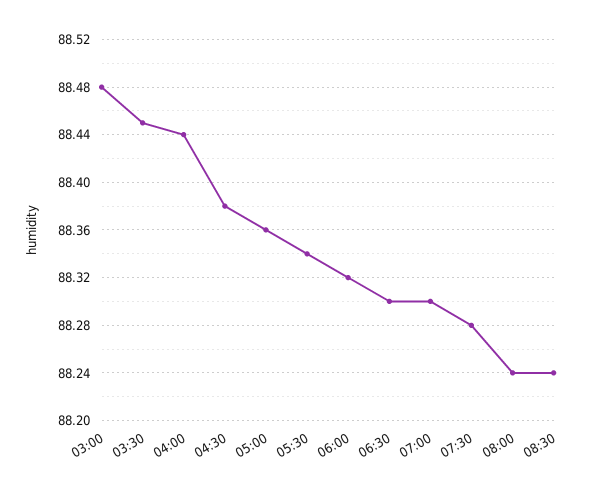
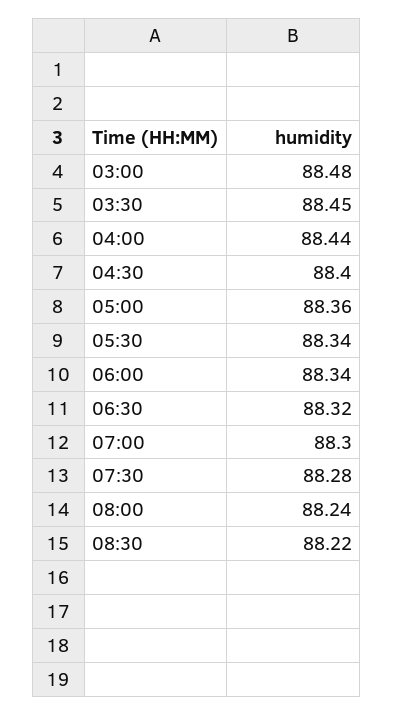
04:30: 88.38 -> 88.4
06:00: 88.32 -> 88.34
06:30: 88.3 -> 88.32
08:30: 88.24 -> 88.22

